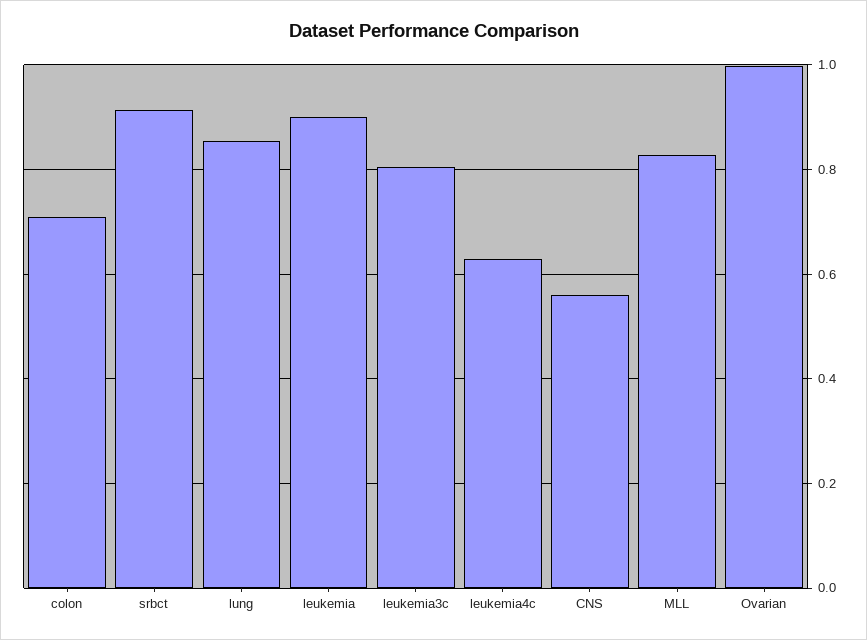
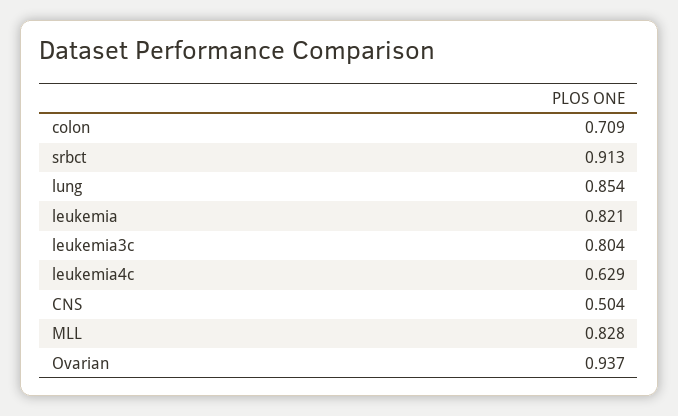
leukemia: 0.9 -> 0.821
CNS: 0.56 -> 0.504
Ovarian: 1 -> 0.937

